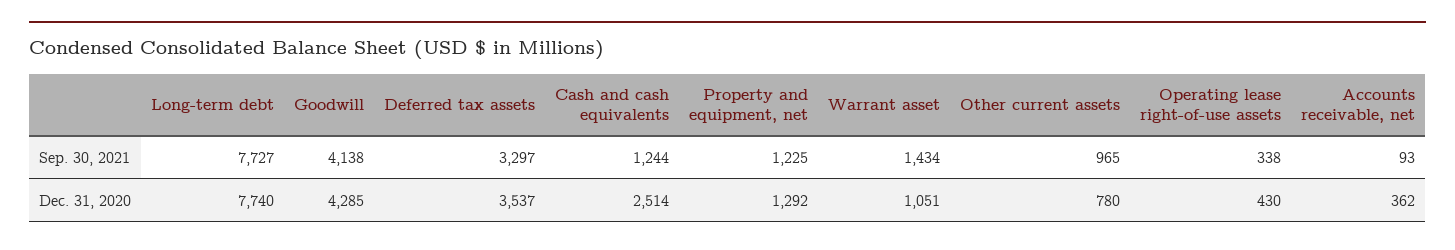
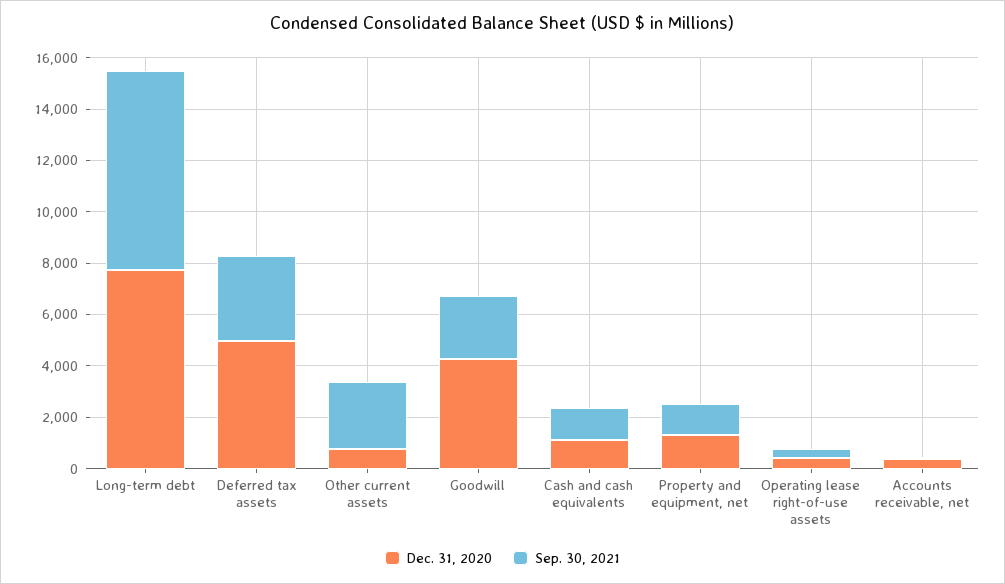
Sep. 30, 2021, Goodwill: 4138 -> 2500
Sep. 30, 2021, Warrant asset: 1434 -> none
Sep. 30, 2021, Other current assets: 965 -> 2500
Dec. 31, 2020, Deferred tax assets: 3537 -> 5000
Dec. 31, 2020, Cash and cash equivalents: 2514 -> 1000
Dec. 31, 2020, Warrant asset: 1051 -> none

